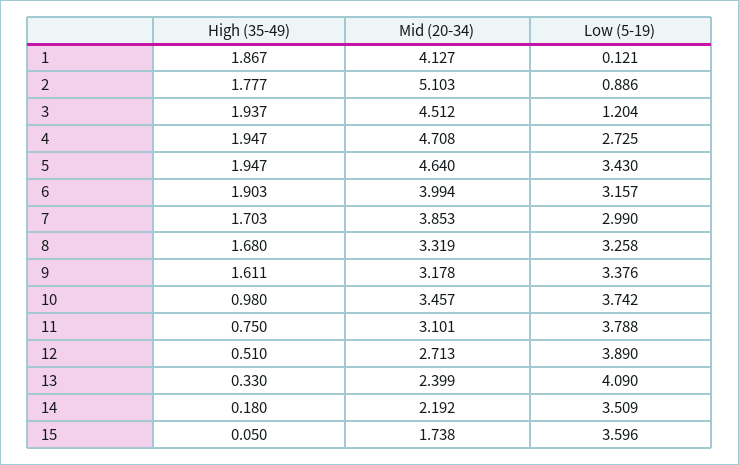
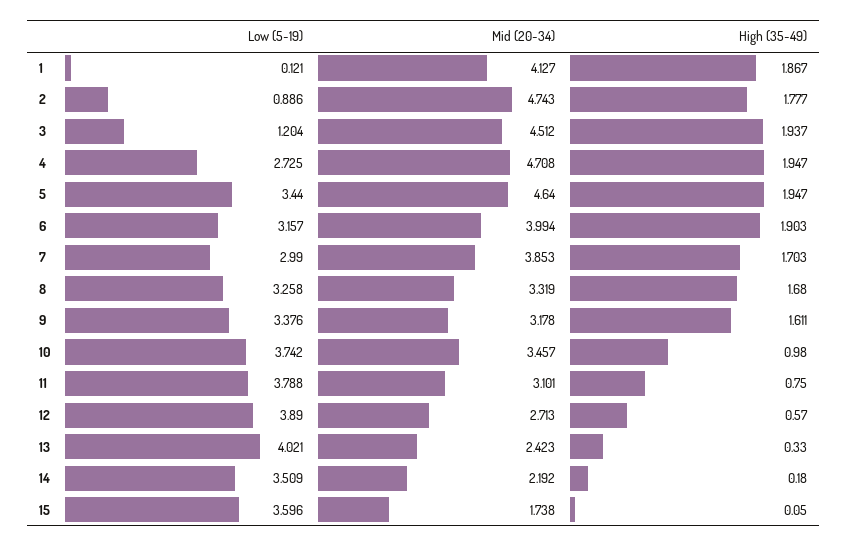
Mid (20-34), 2: 5.103 -> 4.743
Low (5-19), 5: 3.43 -> 3.44
High (35-49), 12: 0.51 -> 0.57
Mid (20-34), 13: 2.399 -> 2.423
Low (5-19), 13: 4.09 -> 4.021

